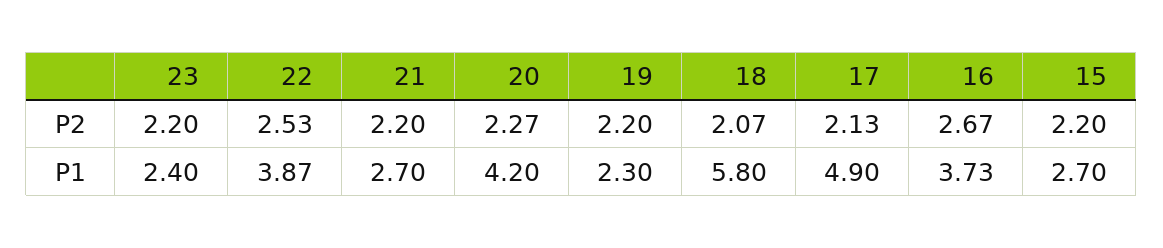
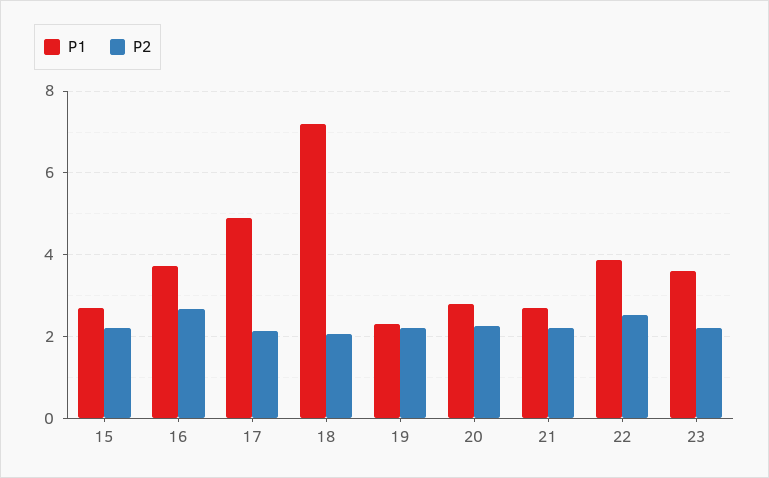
P1, 23: 2.4 -> 3.6
P1, 20: 4.2 -> 2.8
P1, 18: 5.8 -> 7.2

